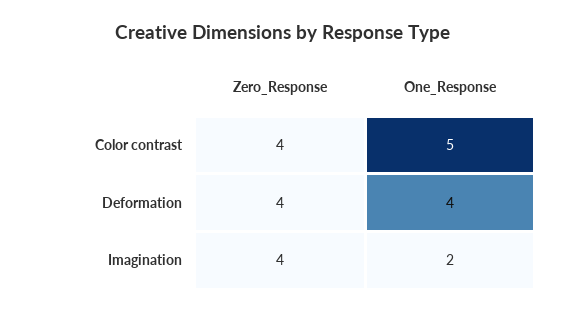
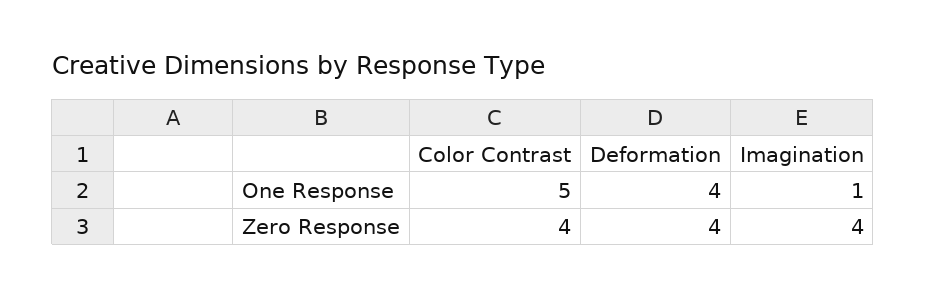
One_Response, Imagination: 2 -> 1

